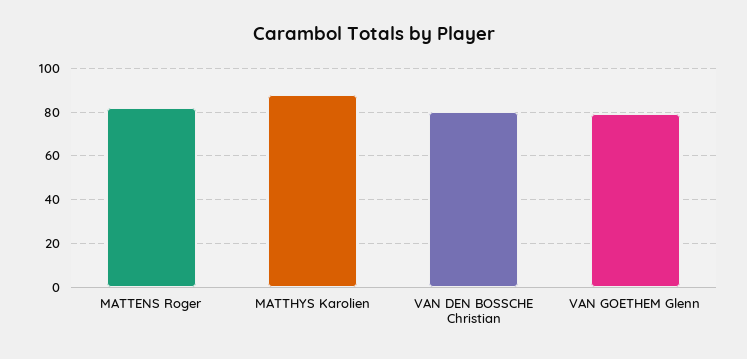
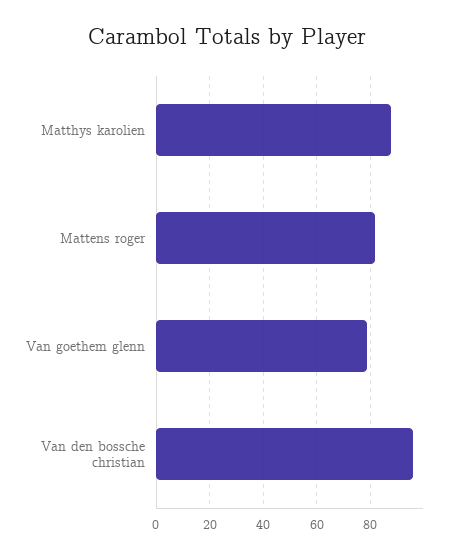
VAN DEN BOSSCHE Christian: 80 -> 95

